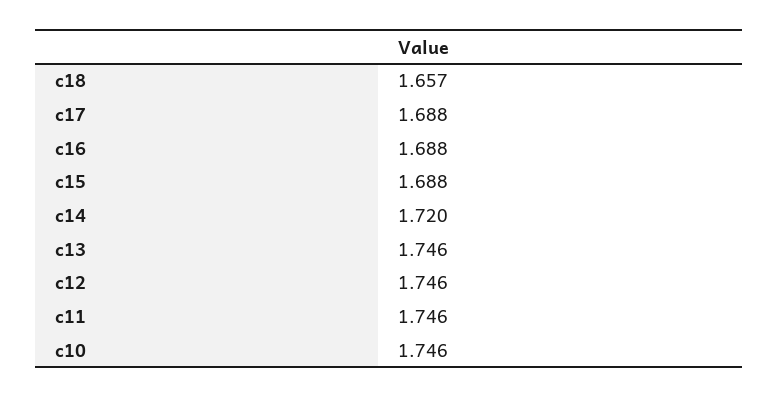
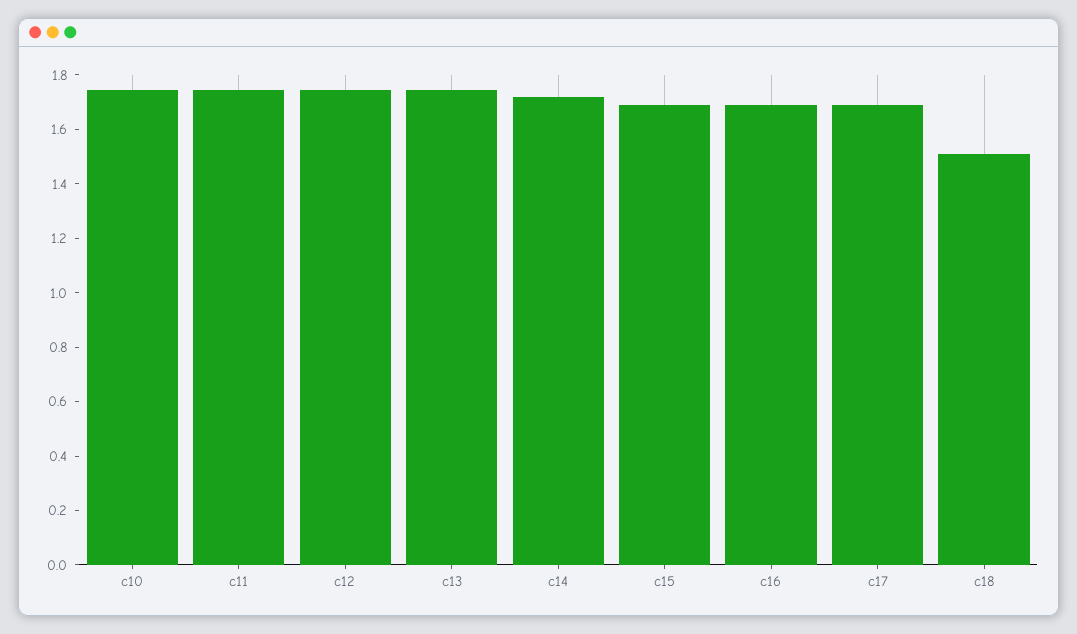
c18: 1.657 -> 1.5

